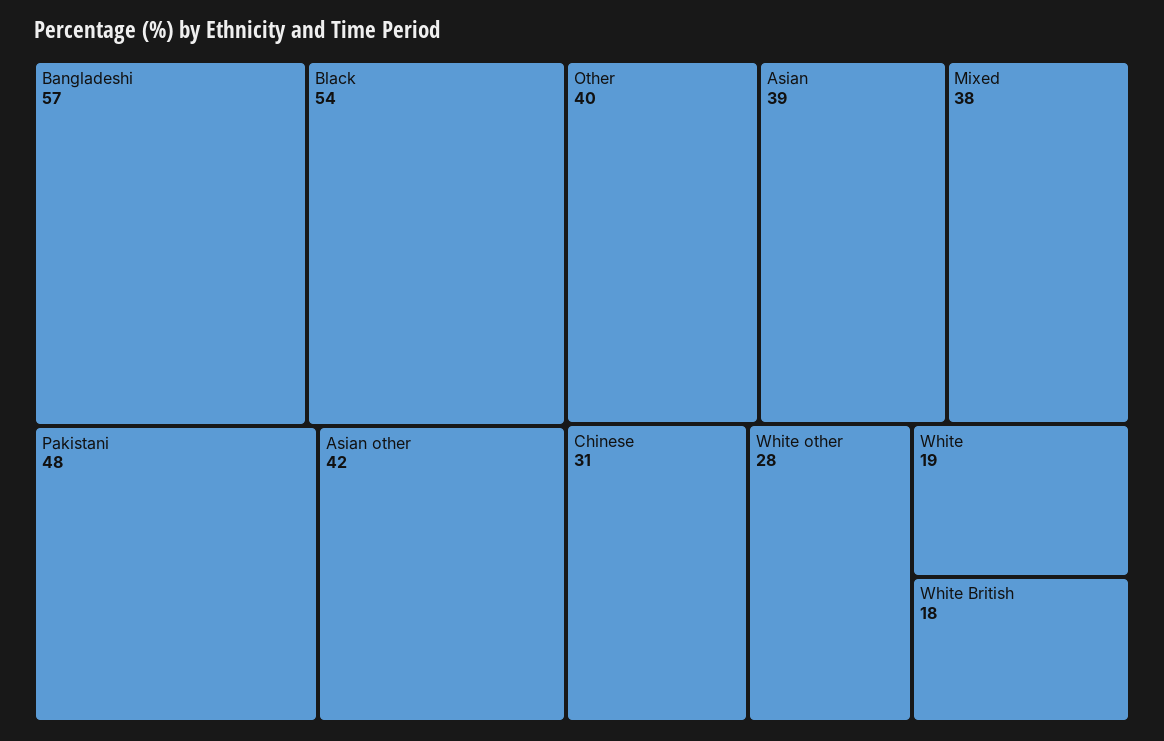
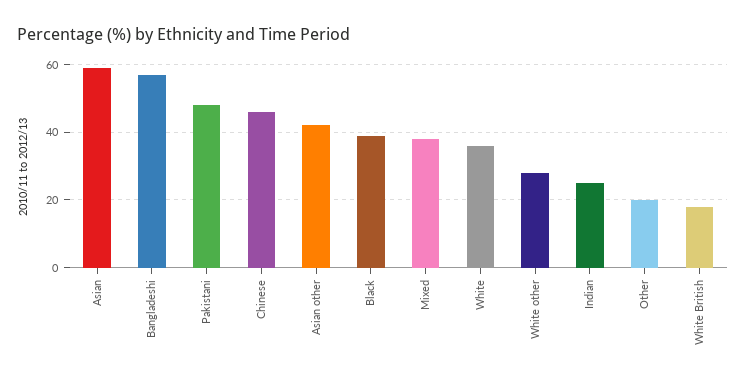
Black: 54 -> 40
Other: 40 -> 20
Asian: 39 -> 60
Chinese: 31 -> 45
White: 19 -> 35
Indian: none -> 25

